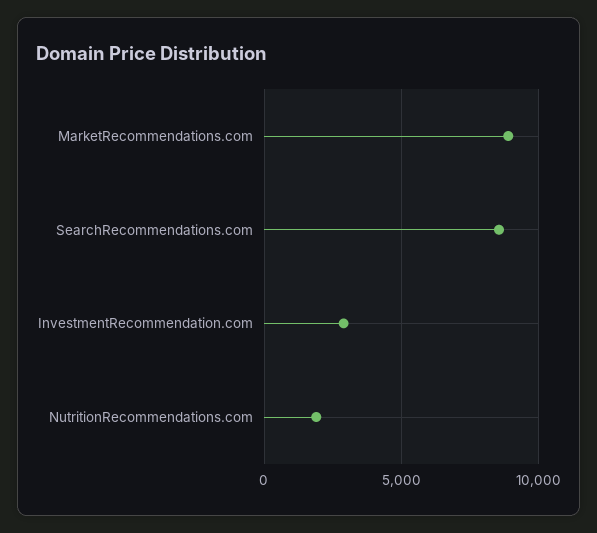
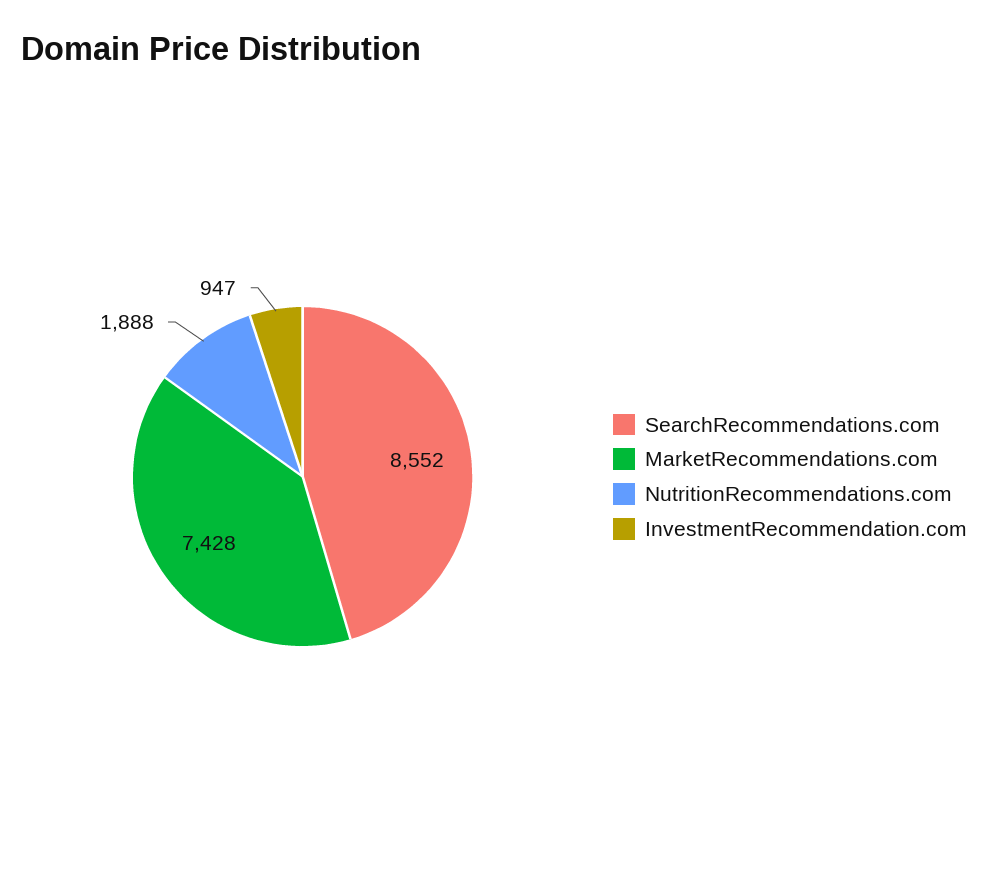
MarketRecommendations.com: 9000 -> 7428
InvestmentRecommendation.com: 3000 -> 947

